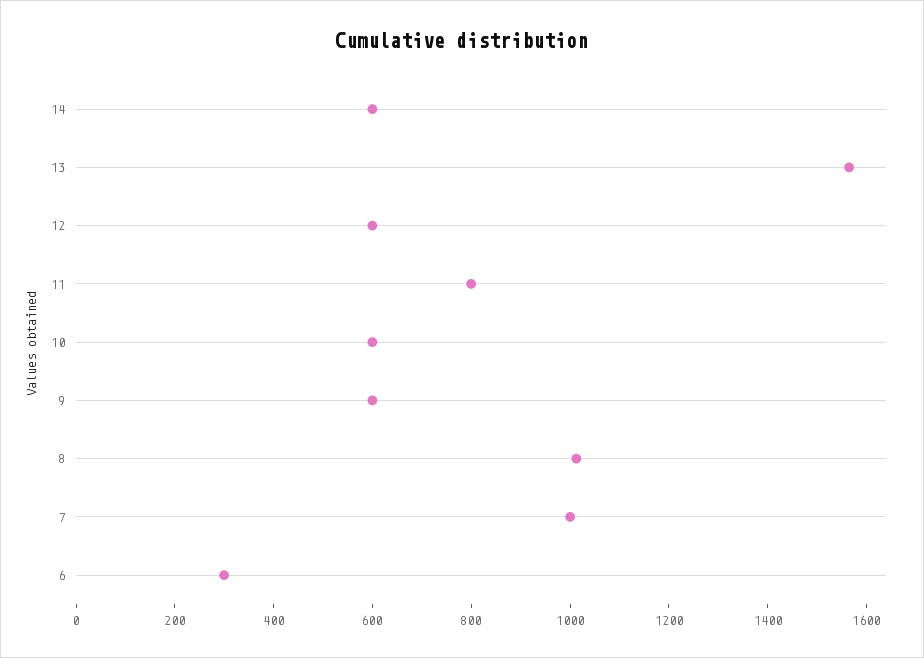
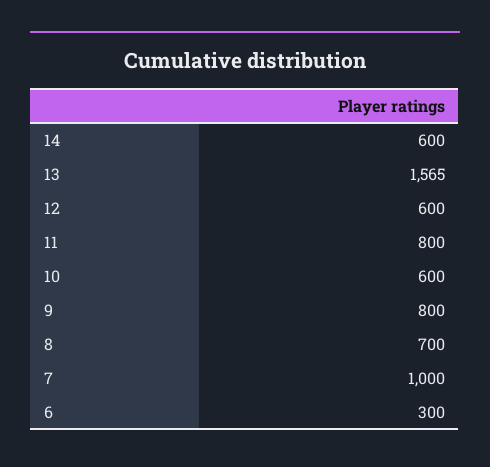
9: 600 -> 800
8: 1000 -> 700

